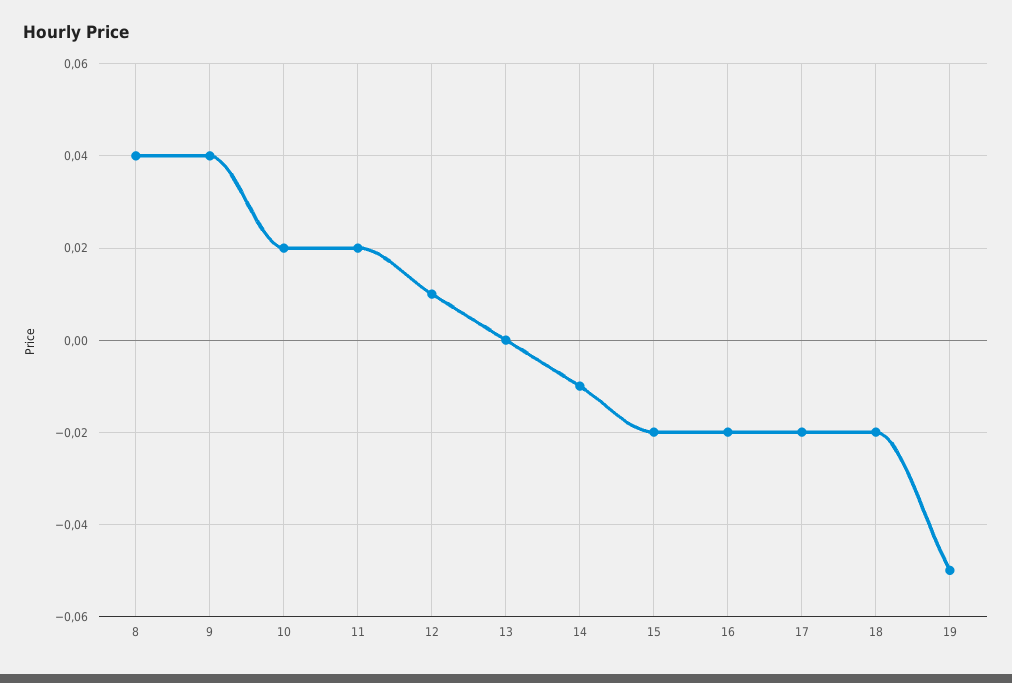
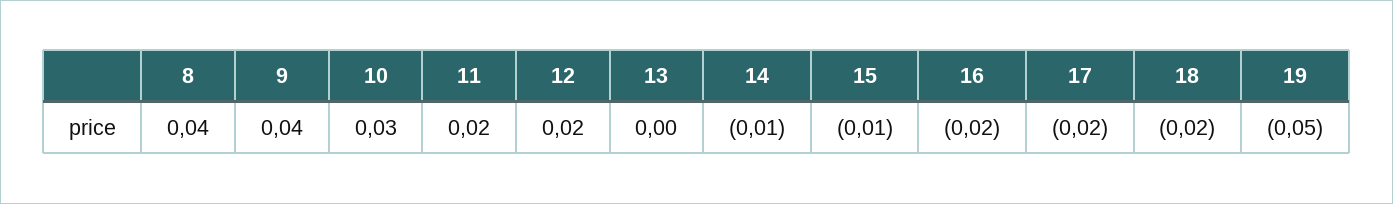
10: 0.02 -> 0.03
12: 0.01 -> 0.02
15: -0.02 -> -0.01

